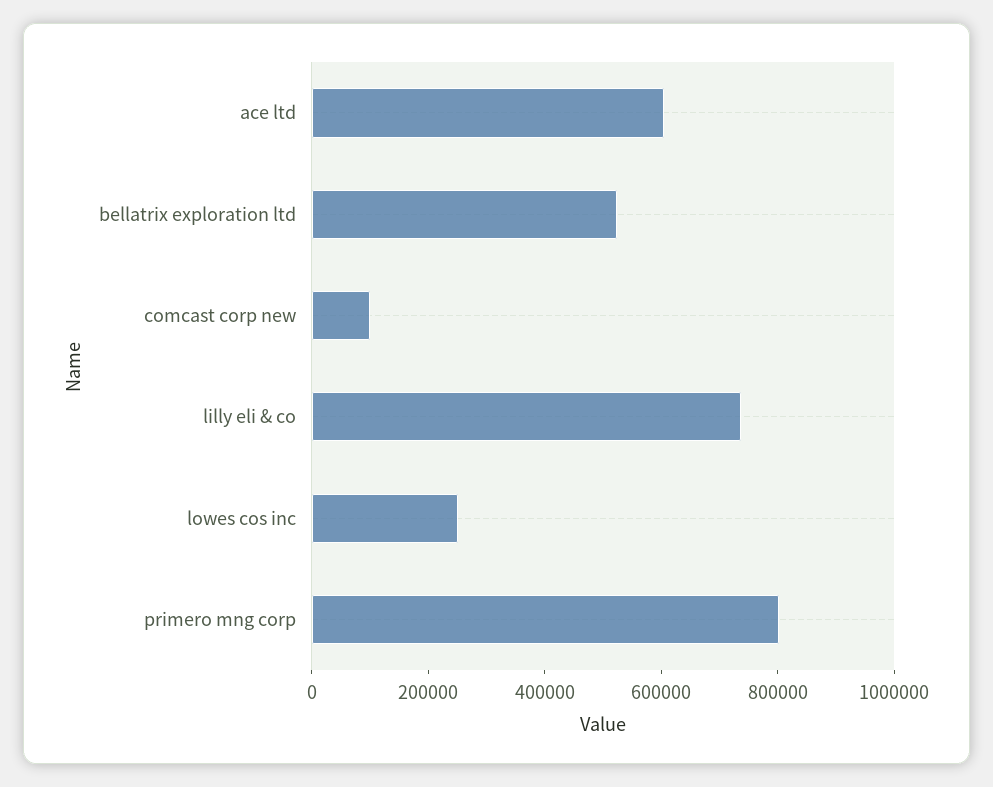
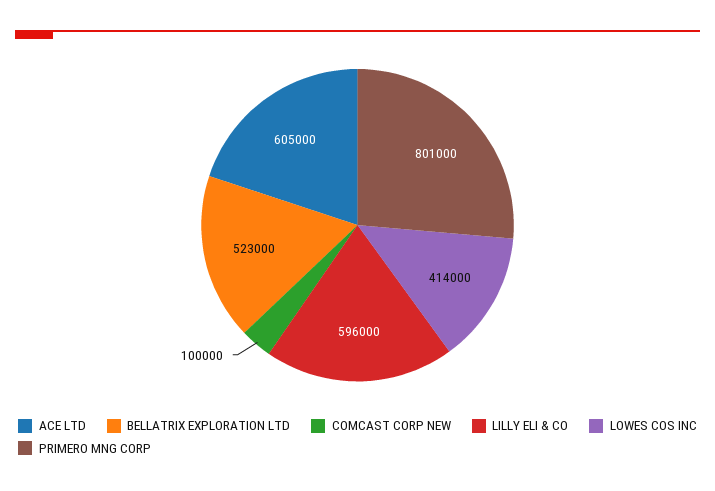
lilly eli & co: 750000 -> 596000
lowes cos inc: 250000 -> 414000

